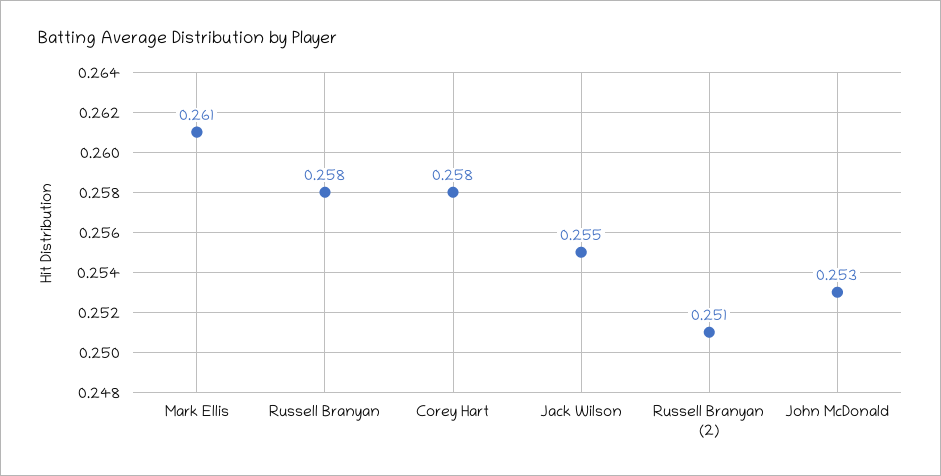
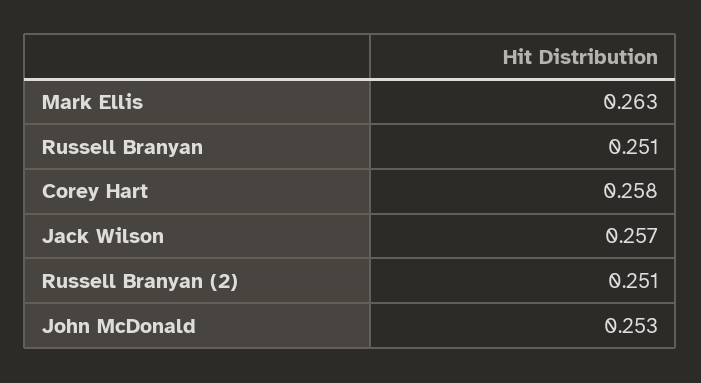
Mark Ellis: 0.261 -> 0.263
Russell Branyan: 0.258 -> 0.251
Jack Wilson: 0.255 -> 0.257

